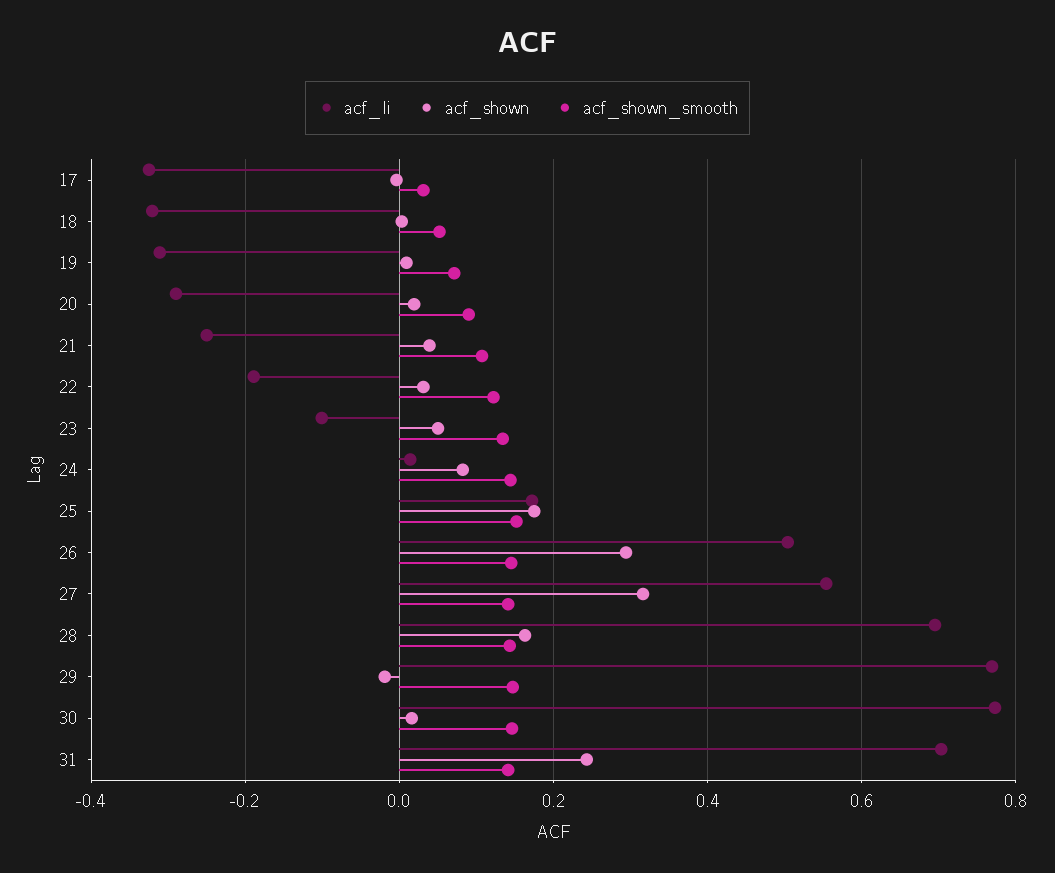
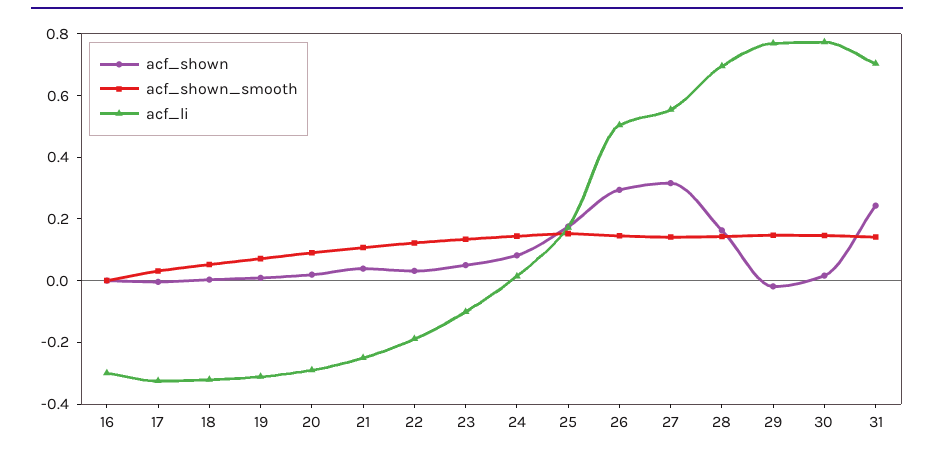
acf_shown, 16: none -> 0
acf_shown_smooth, 16: none -> 0
acf_li, 16: none -> -0.3

